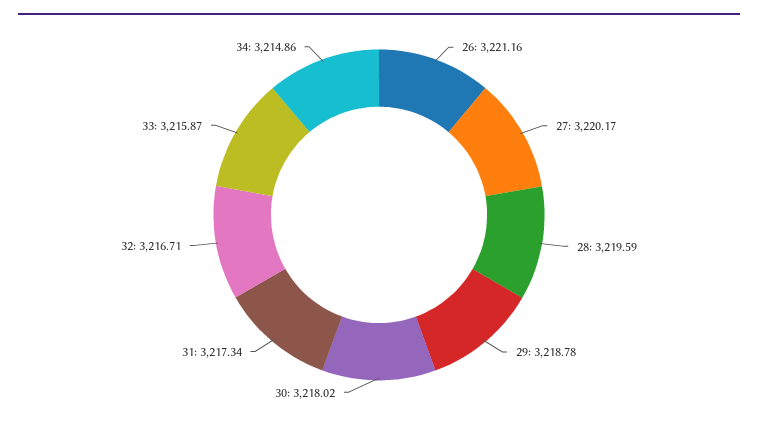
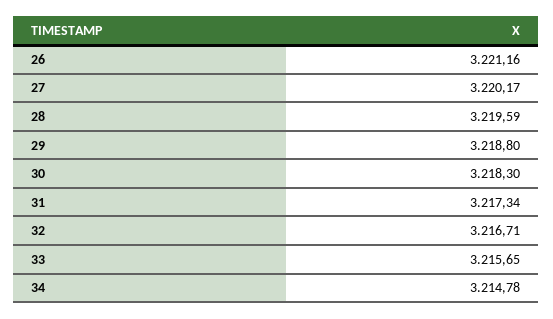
29: 3218.78 -> 3218.8
30: 3218.02 -> 3218.3
33: 3215.87 -> 3215.65
34: 3214.86 -> 3214.78

